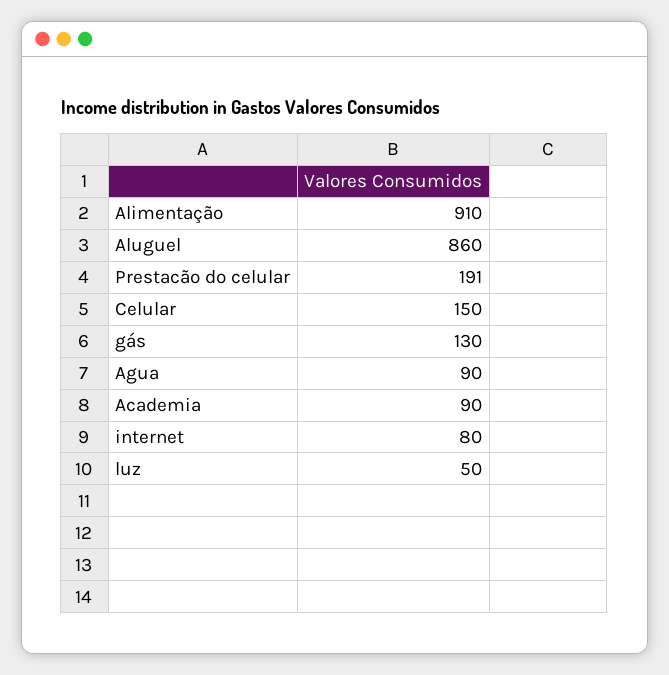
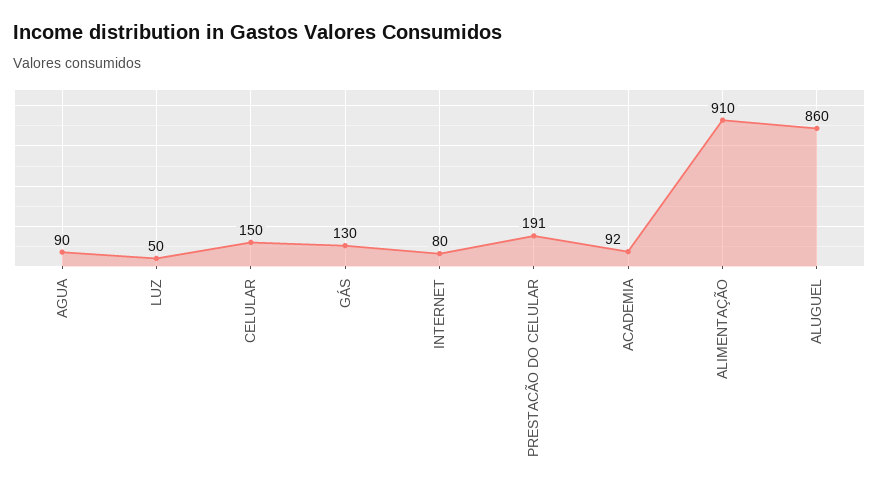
Academia: 90 -> 92

